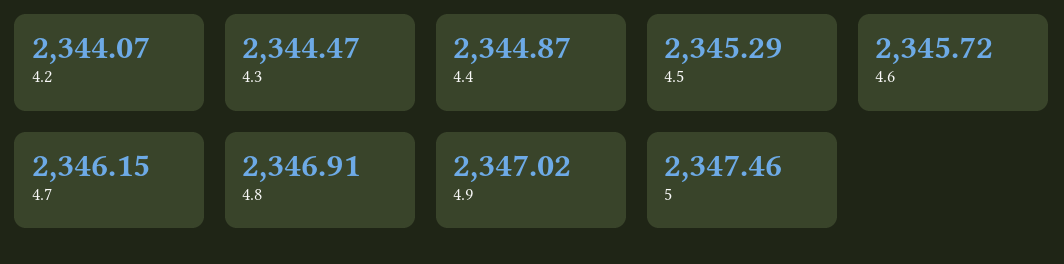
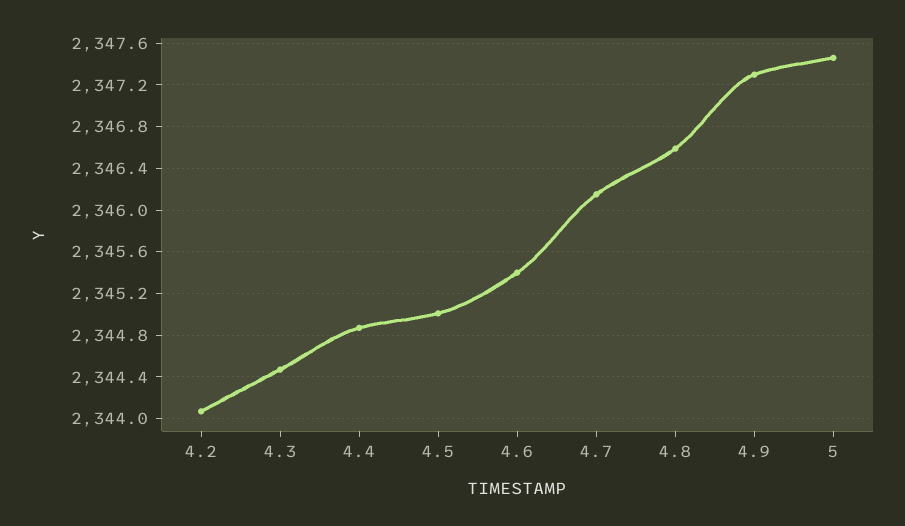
4.5: 2345.29 -> 2345
4.6: 2345.72 -> 2345.4
4.8: 2346.91 -> 2346.6
4.9: 2347.02 -> 2347.3

